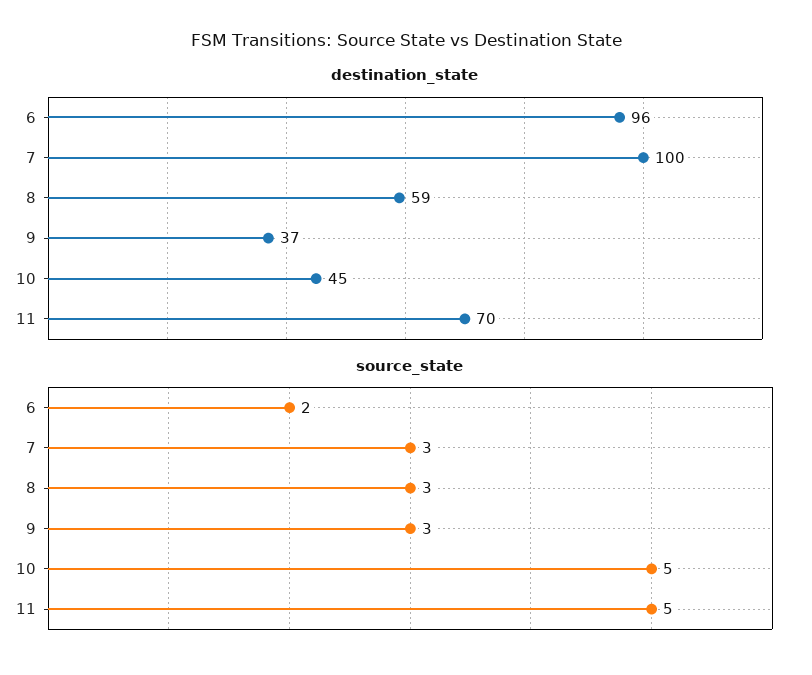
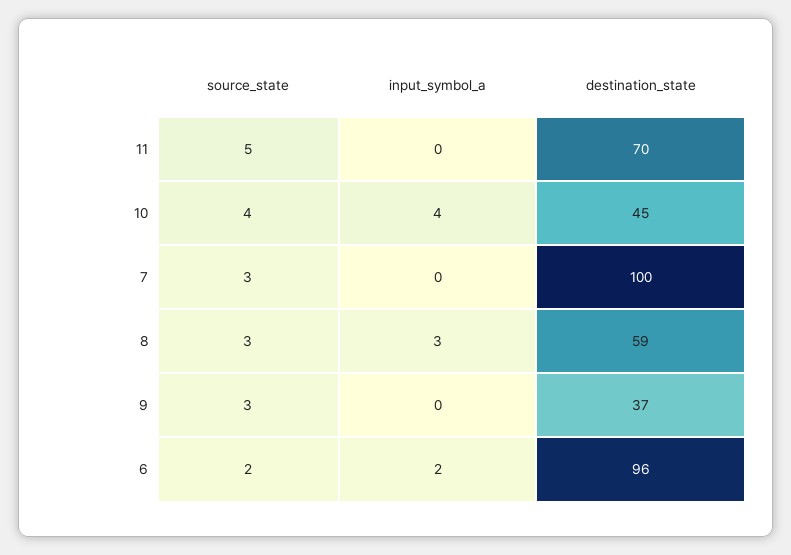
source_state, 10: 5 -> 4
input_symbol_a, 11: none -> 0
input_symbol_a, 10: none -> 4
input_symbol_a, 7: none -> 0
input_symbol_a, 8: none -> 3
input_symbol_a, 9: none -> 0
input_symbol_a, 6: none -> 2

